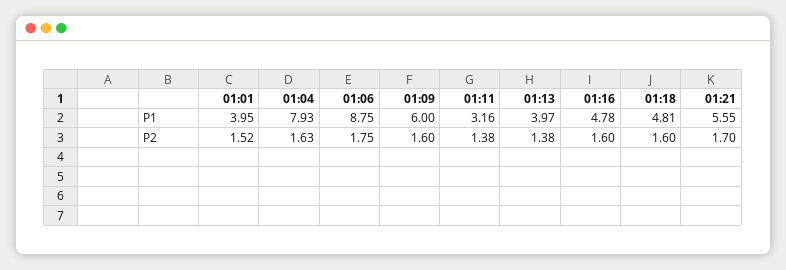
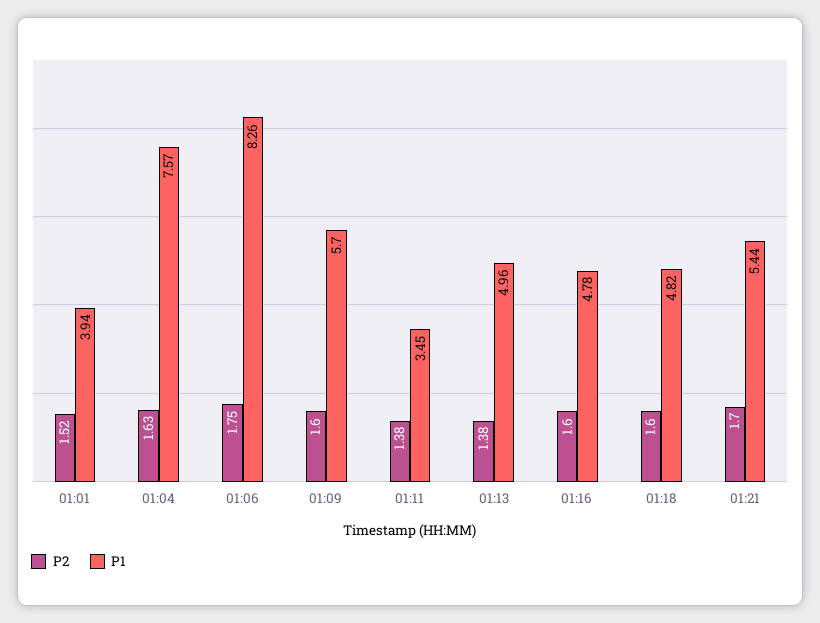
P1, 01:01: 3.95 -> 3.94
P1, 01:04: 7.93 -> 7.57
P1, 01:06: 8.75 -> 8.26
P1, 01:09: 6 -> 5.7
P1, 01:11: 3.16 -> 3.45
P1, 01:13: 3.97 -> 4.96
P1, 01:18: 4.81 -> 4.82
P1, 01:21: 5.55 -> 5.44

